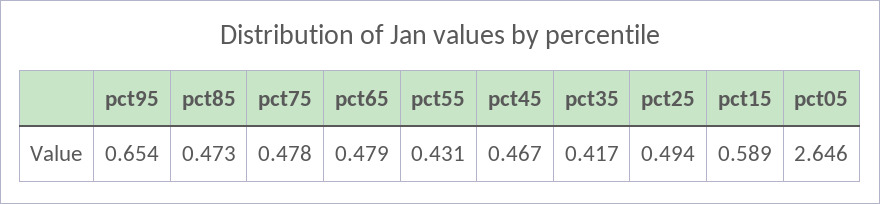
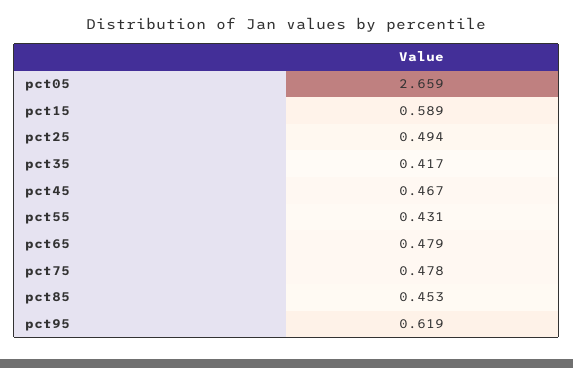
pct95: 0.654 -> 0.619
pct85: 0.473 -> 0.453
pct05: 2.646 -> 2.659

